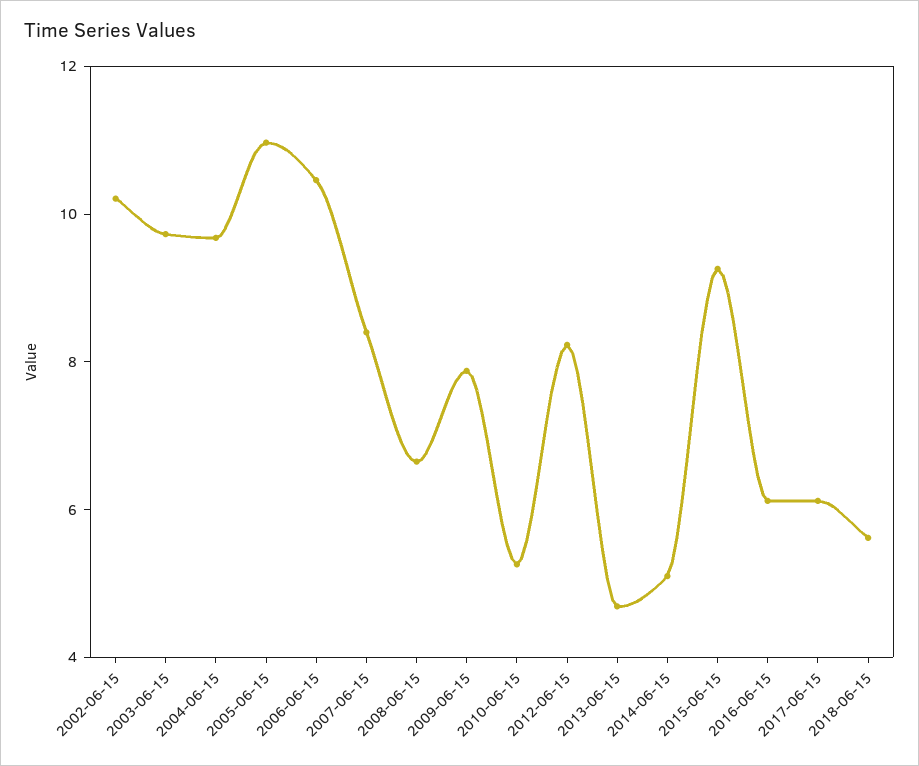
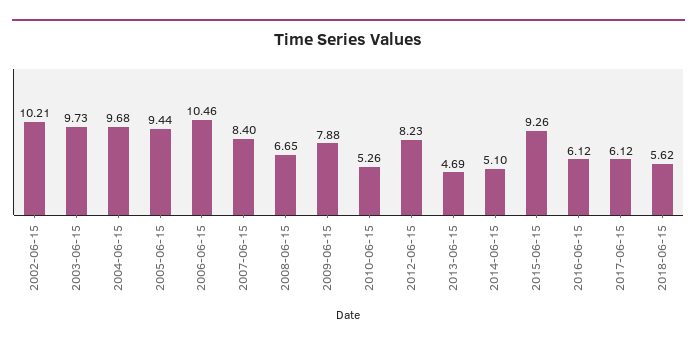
2005-06-15: 11 -> 9.44

